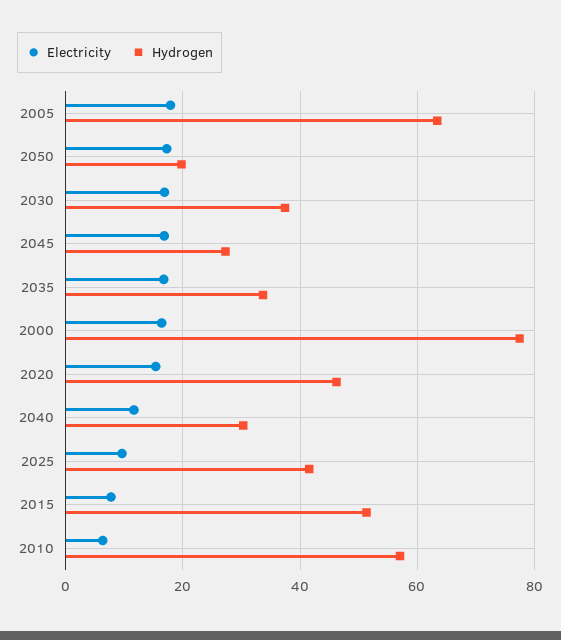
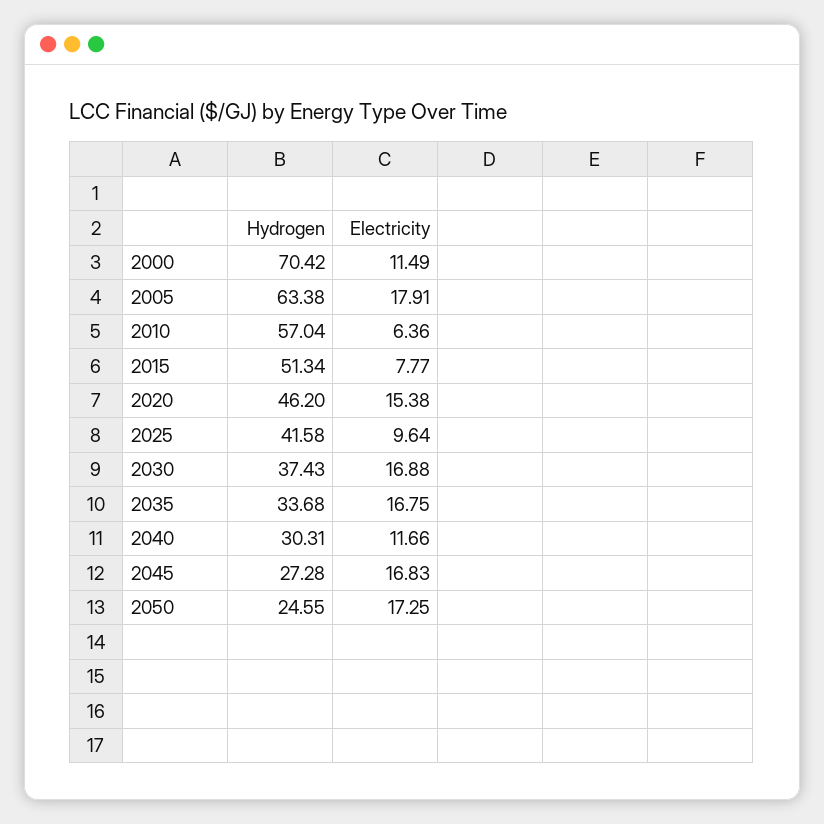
Hydrogen, 2050: 20 -> 24.55
Electricity, 2000: 16 -> 11.49
Hydrogen, 2000: 78 -> 70.42

